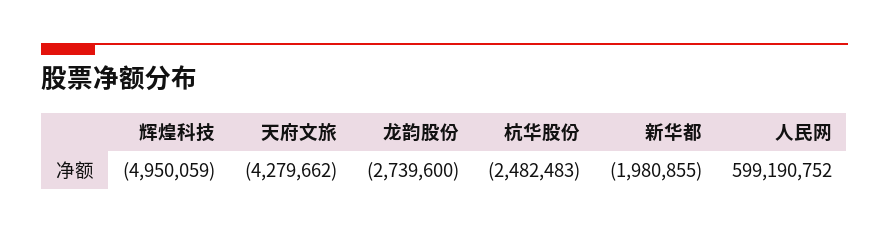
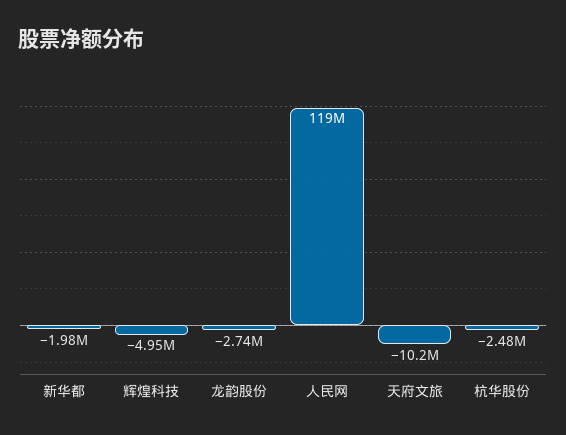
天府文旅: -4279662 -> -10200000
人民网: 599190752 -> 119000000

